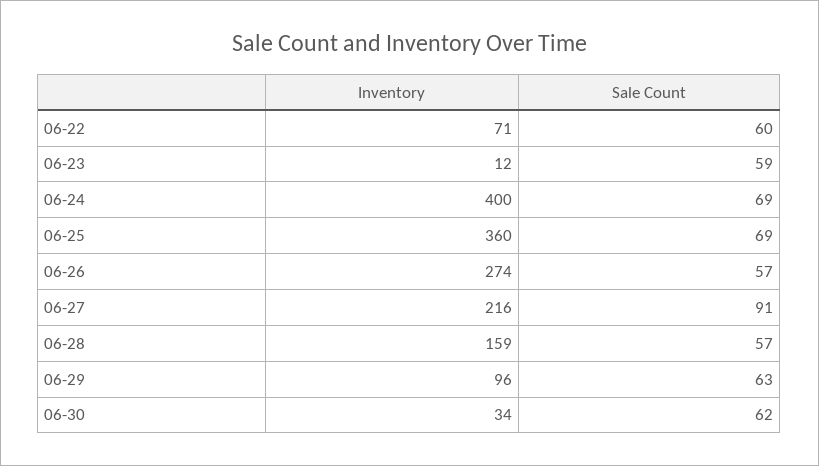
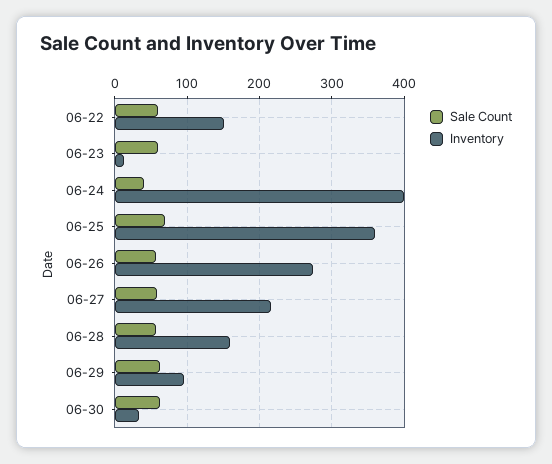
Inventory, 06-22: 71 -> 150
Sale Count, 06-24: 69 -> 40
Sale Count, 06-27: 91 -> 60

